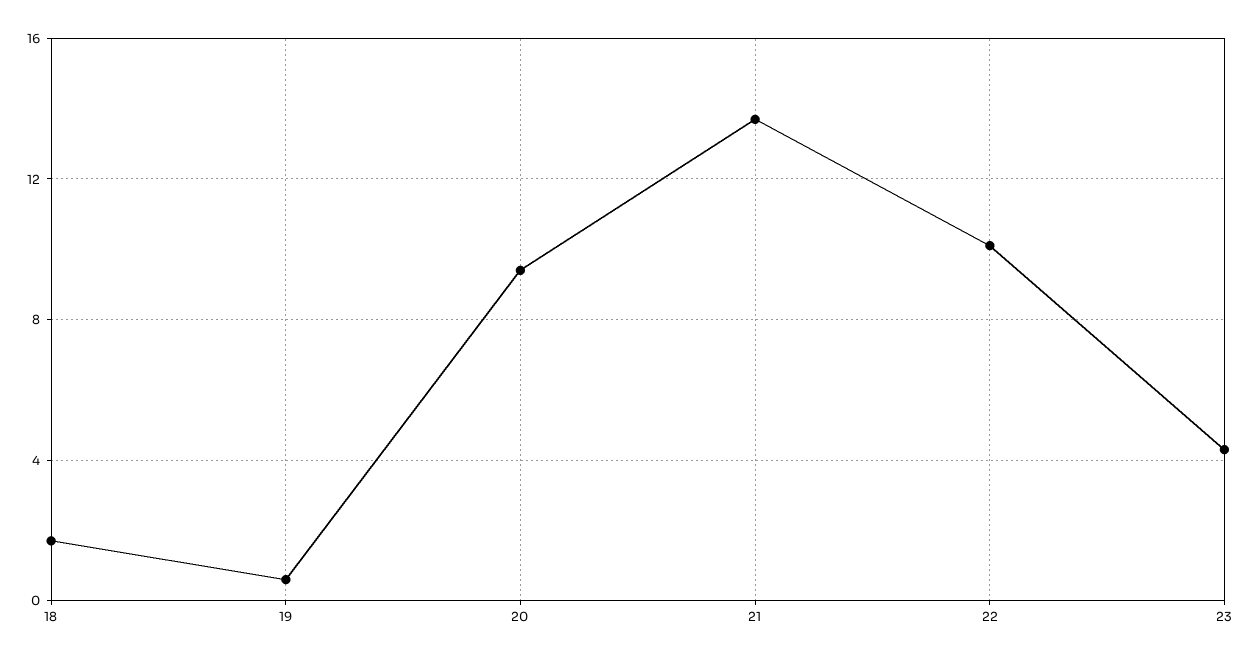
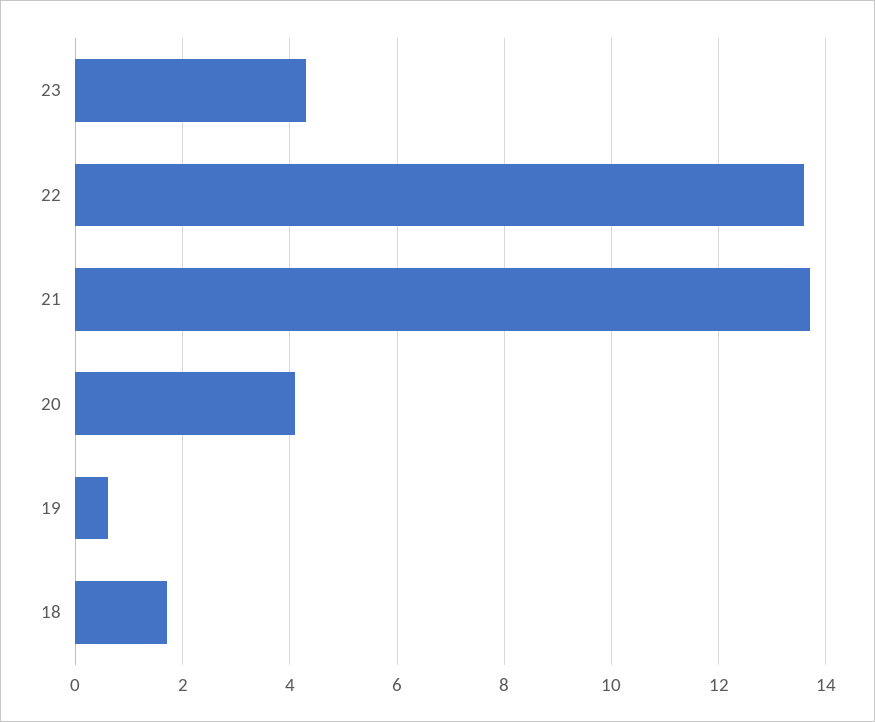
20: 9.5 -> 4
22: 10 -> 13.5

